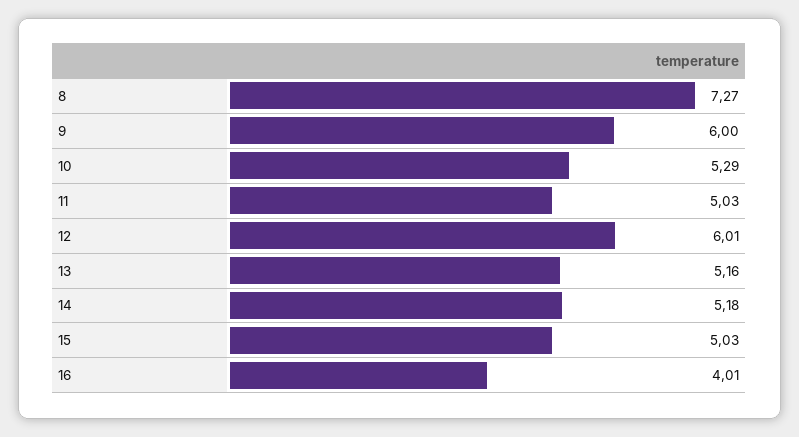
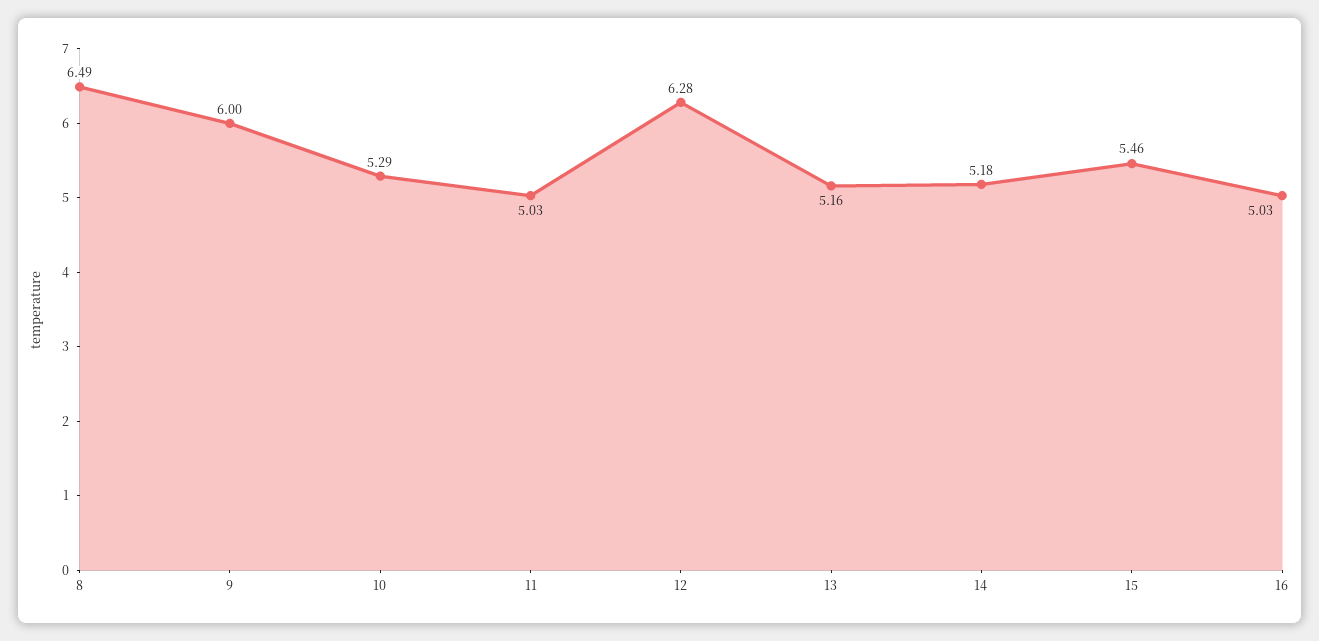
8: 7.27 -> 6.49
12: 6.01 -> 6.28
15: 5.03 -> 5.46
16: 4.01 -> 5.03

